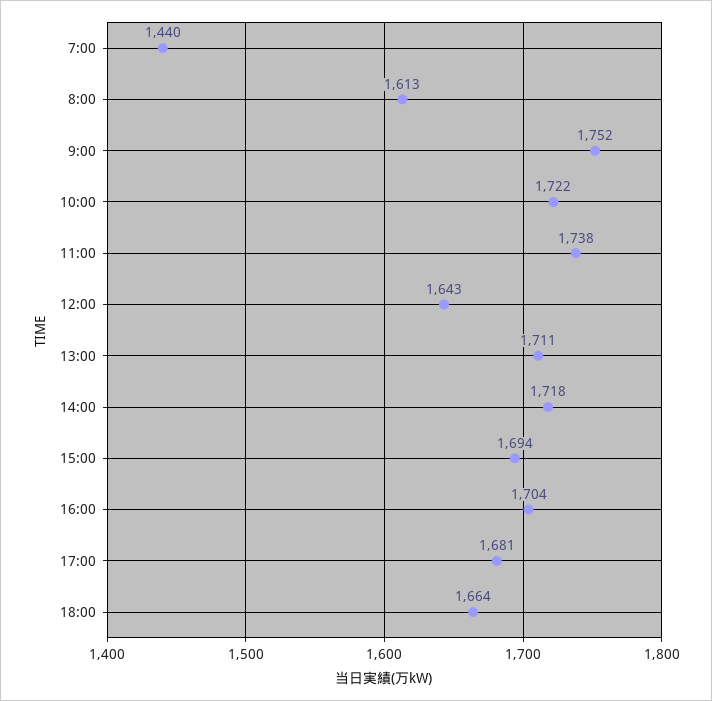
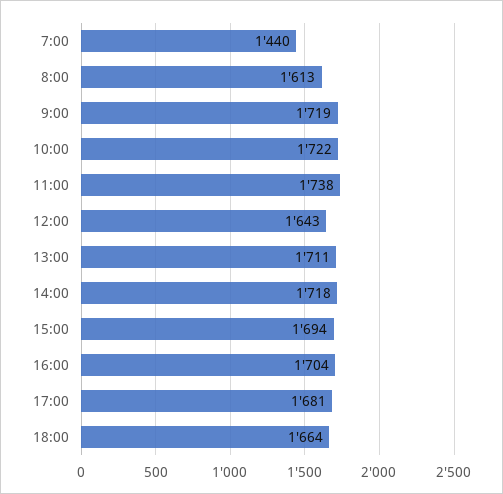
9:00: 1752 -> 1719

